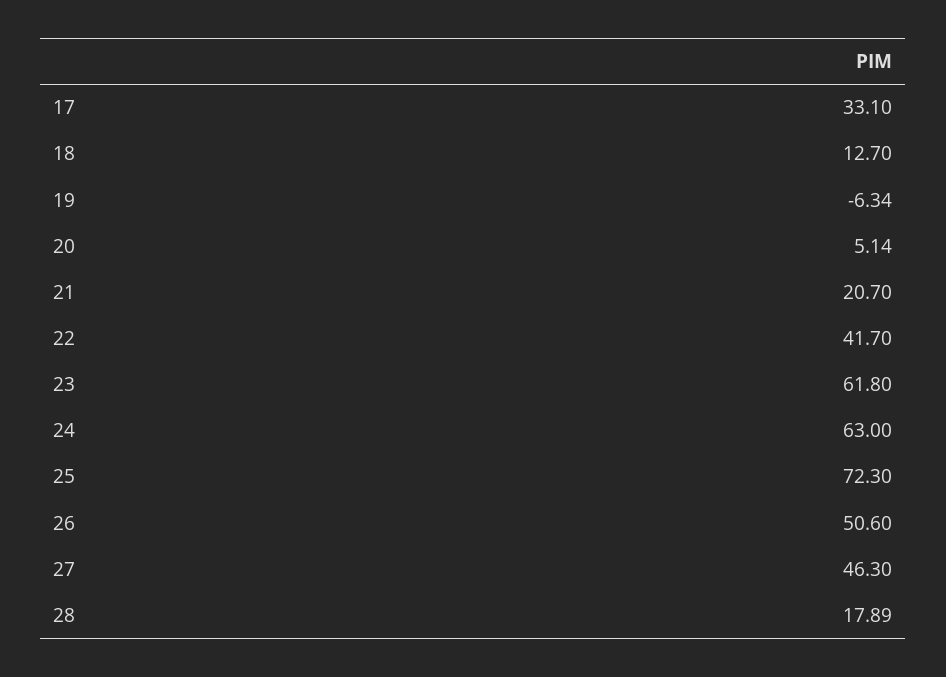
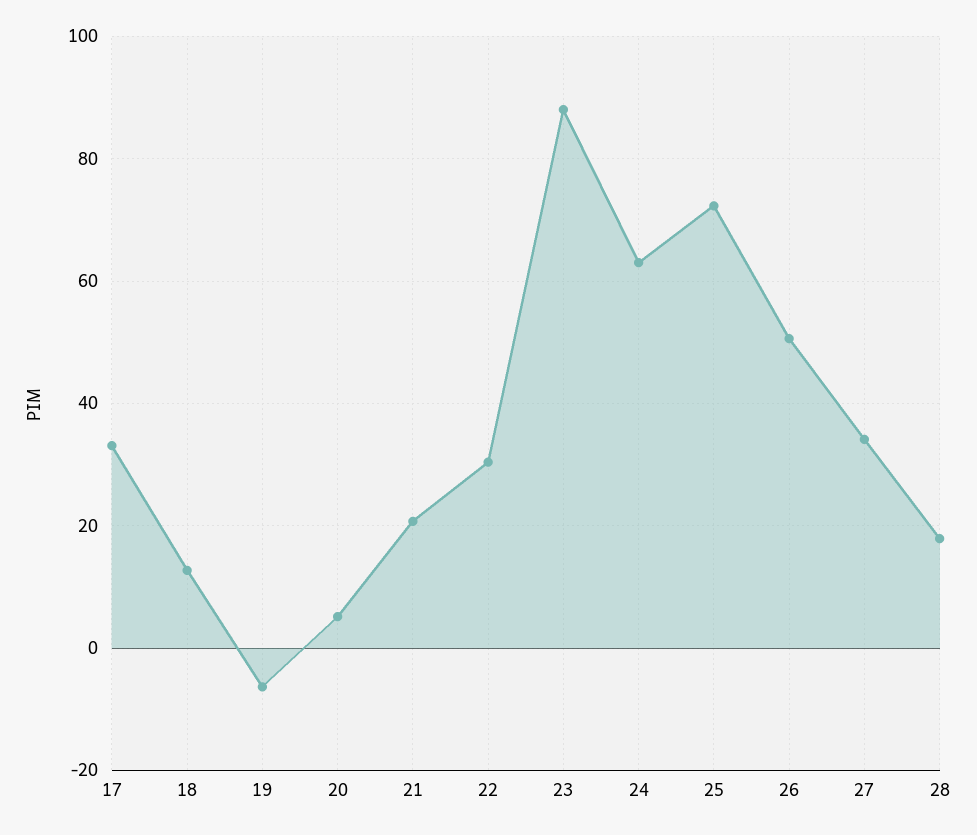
22: 41.7 -> 30
23: 61.8 -> 88
27: 46.3 -> 34

